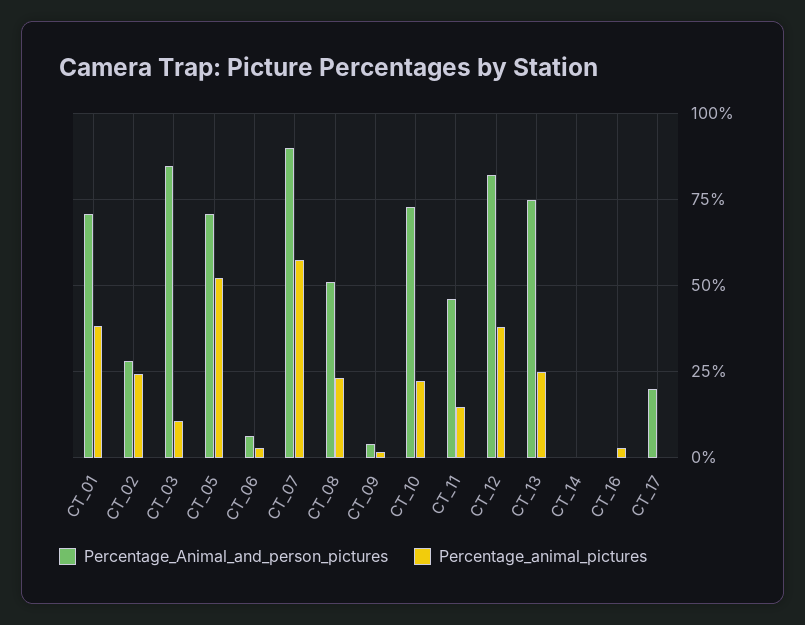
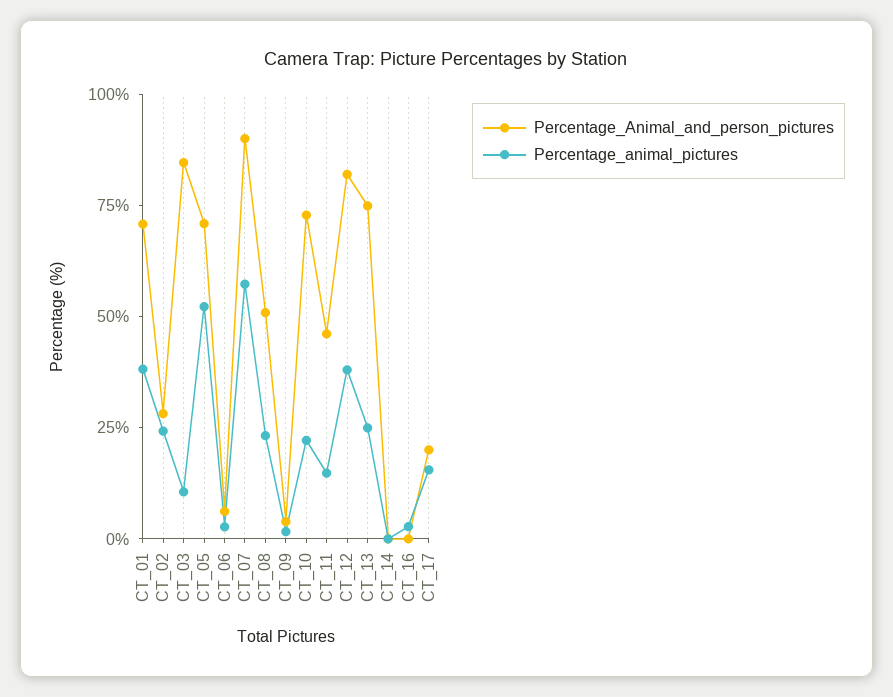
Percentage_animal_pictures, CT_17: 0 -> 15

